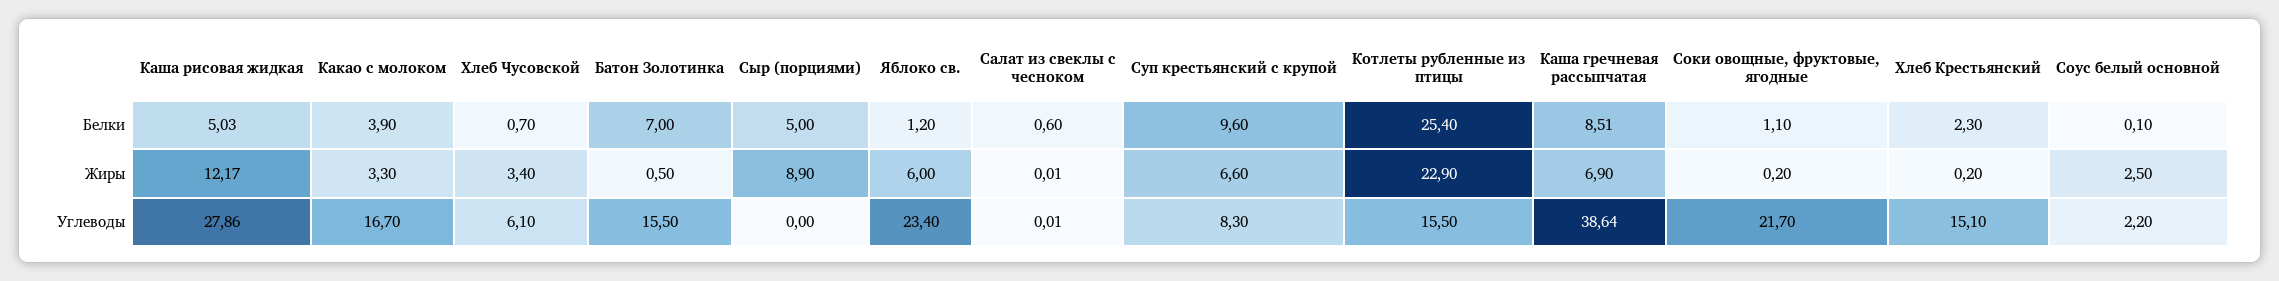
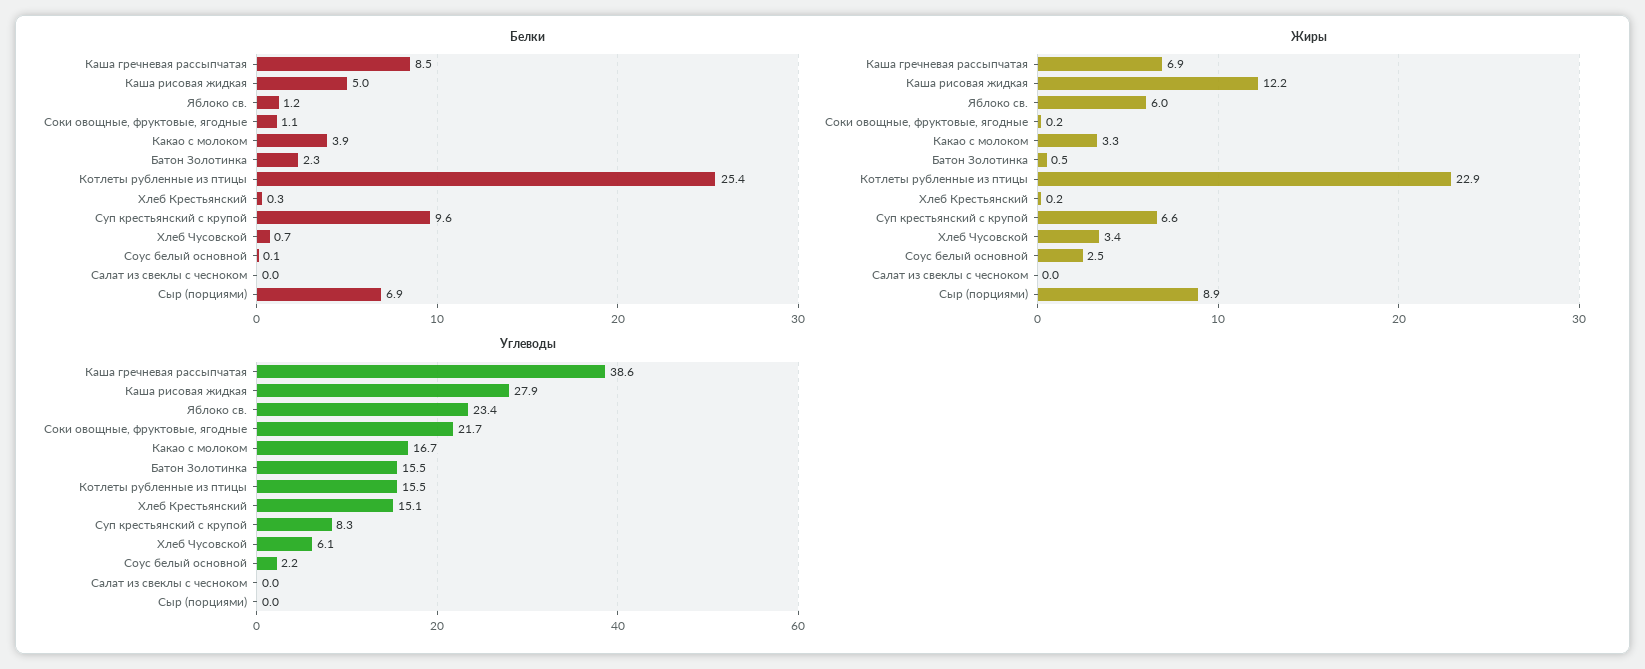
Белки, Батон Золотинка: 7 -> 2.3
Белки, Сыр (порциями): 5 -> 6.9
Белки, Салат из свеклы с чесноком: 0.6 -> 0
Белки, Хлеб Крестьянский: 2.3 -> 0.3

